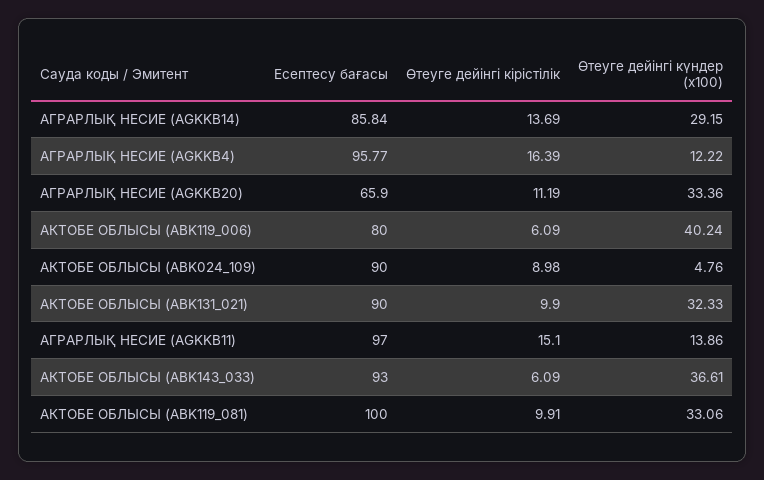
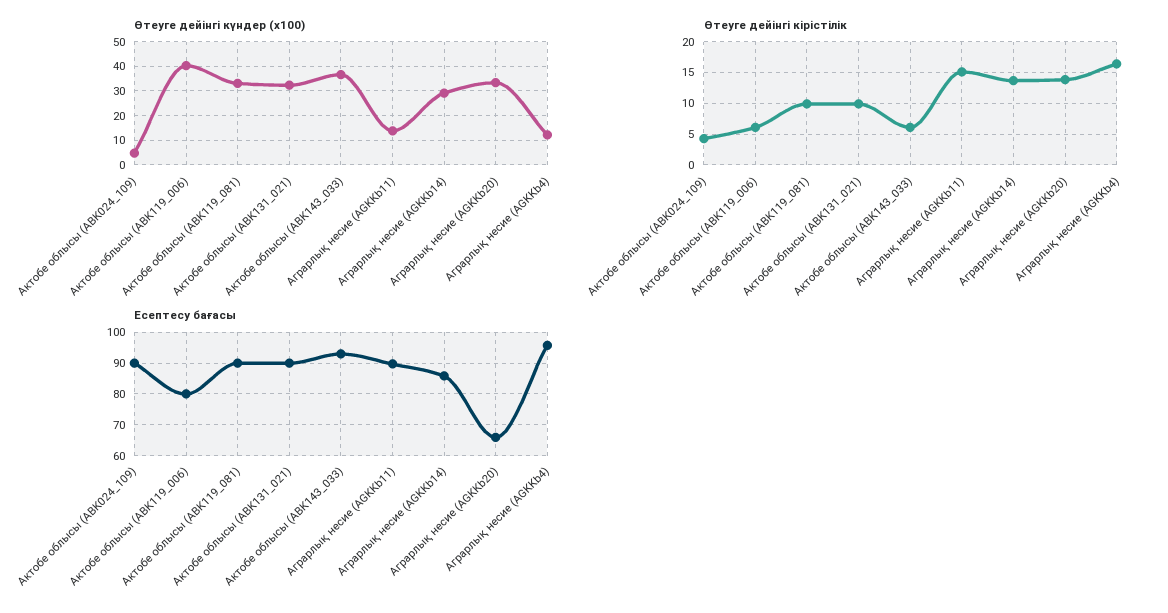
Өтеуге дейінгі кірістілік, АГРАРЛЫҚ НЕСИЕ (AGKKB20): 11.19 -> 14
Өтеуге дейінгі кірістілік, АКТОБЕ ОБЛЫСЫ (ABK024_109): 8.98 -> 4
Есептесу бағасы, АГРАРЛЫҚ НЕСИЕ (AGKKB11): 97 -> 90
Есептесу бағасы, АКТОБЕ ОБЛЫСЫ (ABK119_081): 100 -> 90

